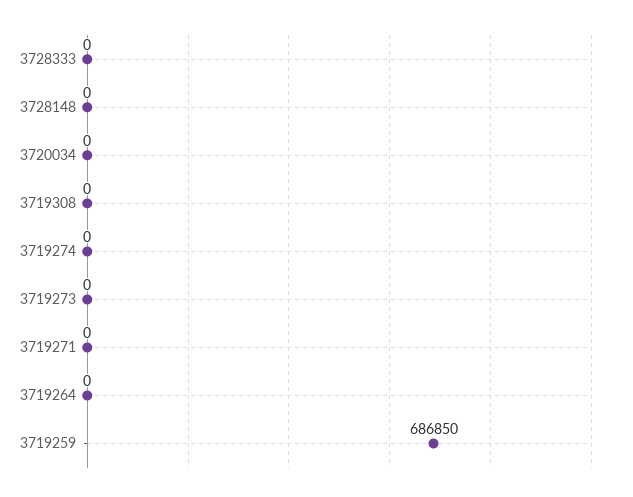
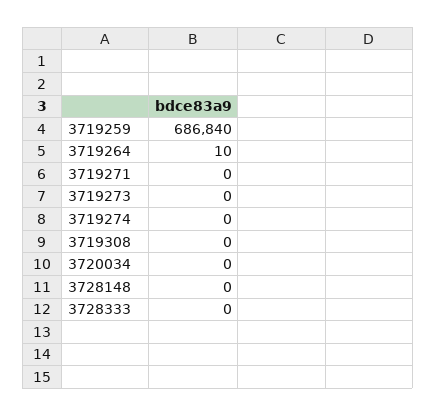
3719264: 0 -> 10
3719259: 686850 -> 686840

